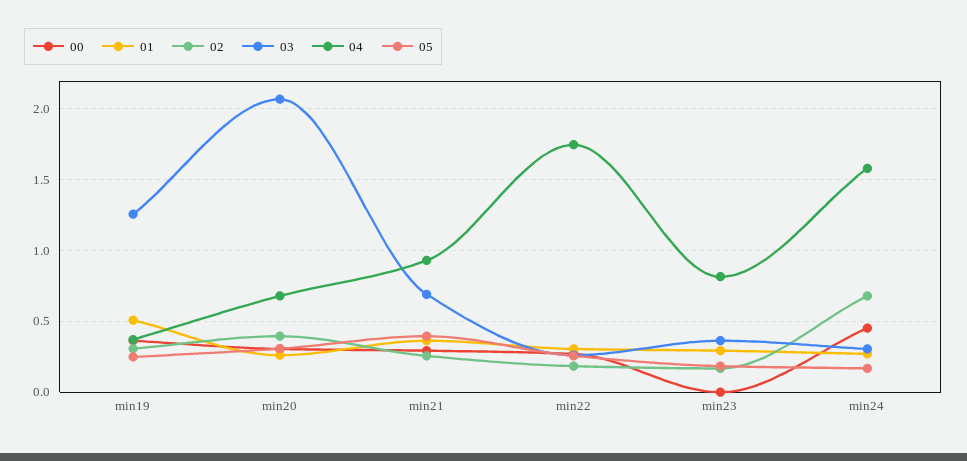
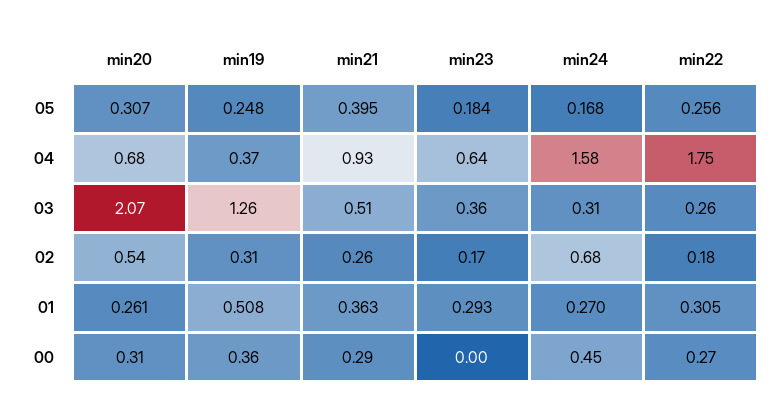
02, min20: 0.4 -> 0.54
03, min21: 0.7 -> 0.51
04, min23: 0.8 -> 0.64

